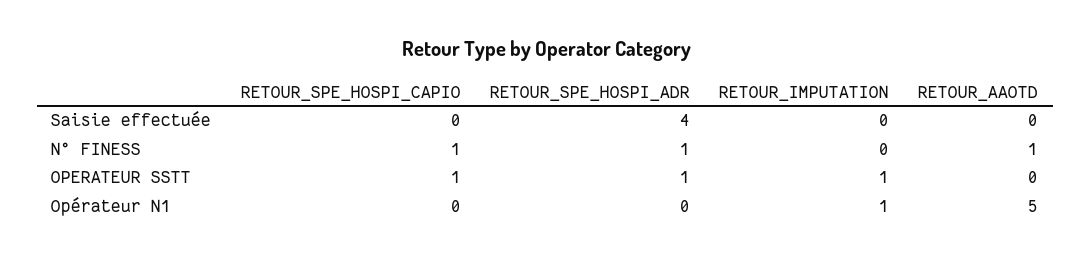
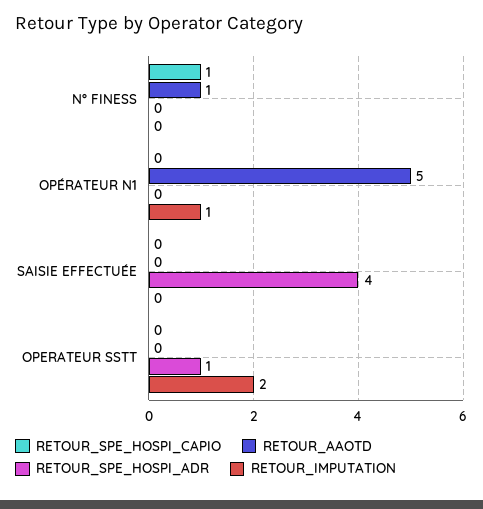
RETOUR_SPE_HOSPI_ADR, N° FINESS: 1 -> 0
RETOUR_SPE_HOSPI_CAPIO, OPERATEUR SSTT: 1 -> 0
RETOUR_IMPUTATION, OPERATEUR SSTT: 1 -> 2

